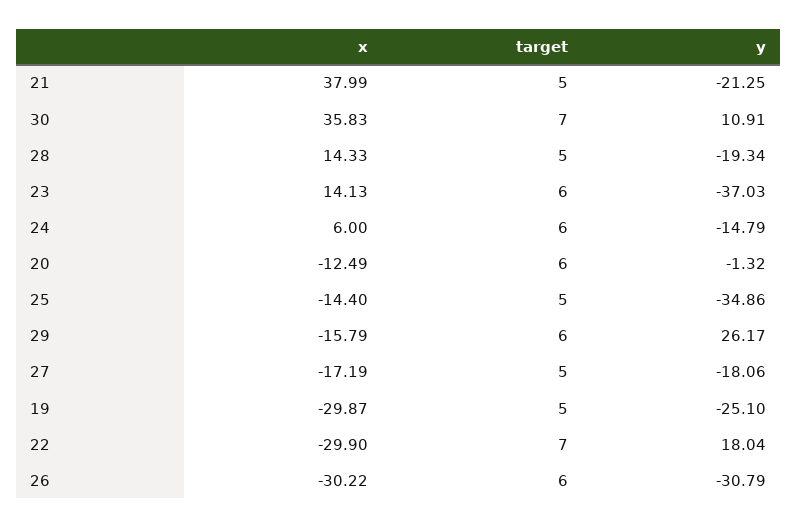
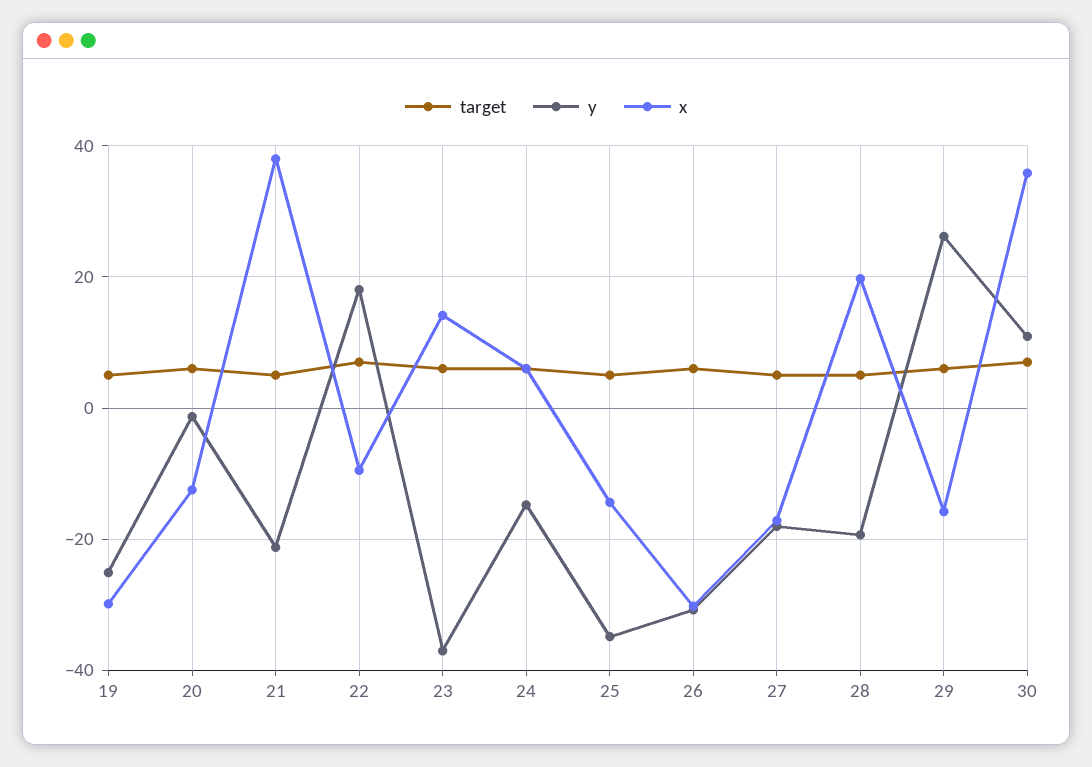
x, 28: 14.33 -> 20
x, 22: -29.9 -> -10

